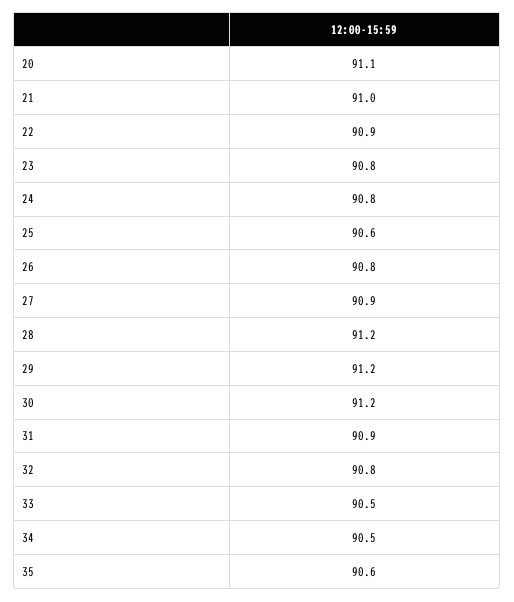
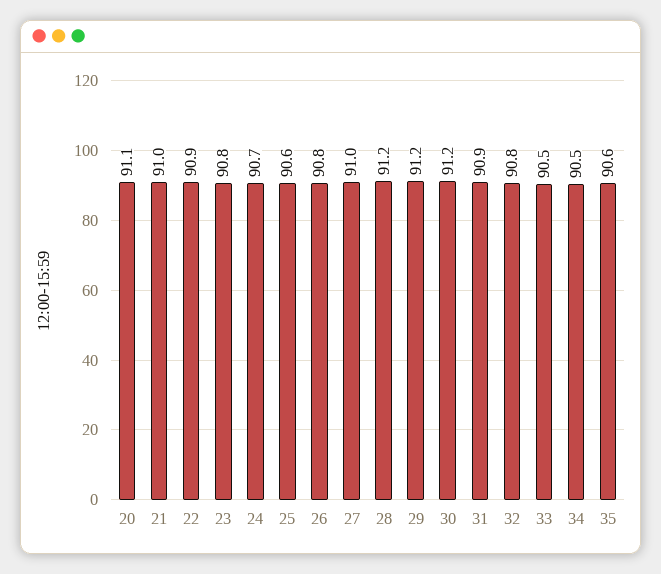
24: 90.8 -> 90.7
27: 90.9 -> 91

